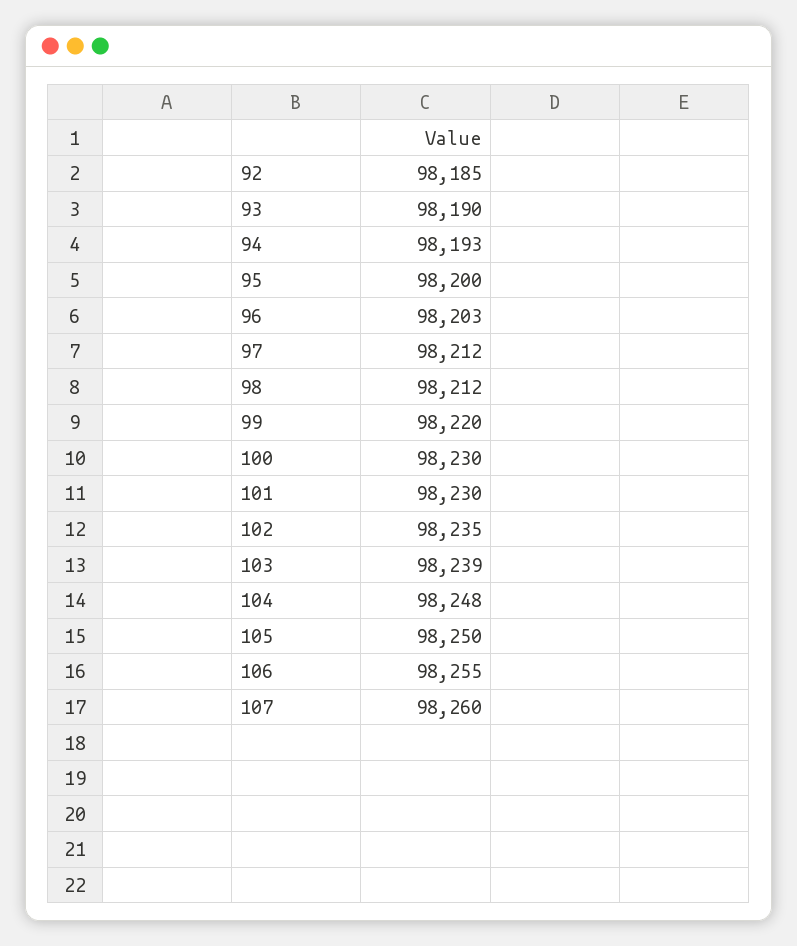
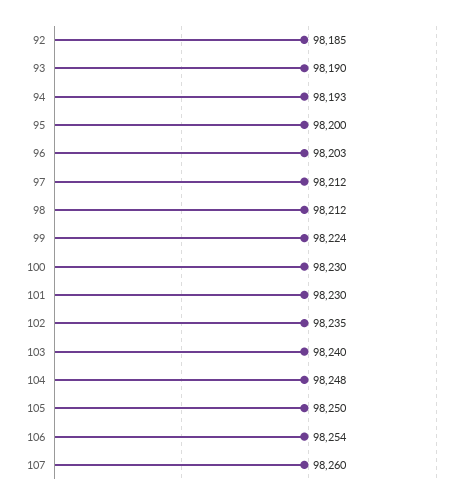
99: 98220 -> 98224
103: 98239 -> 98240
106: 98255 -> 98254

